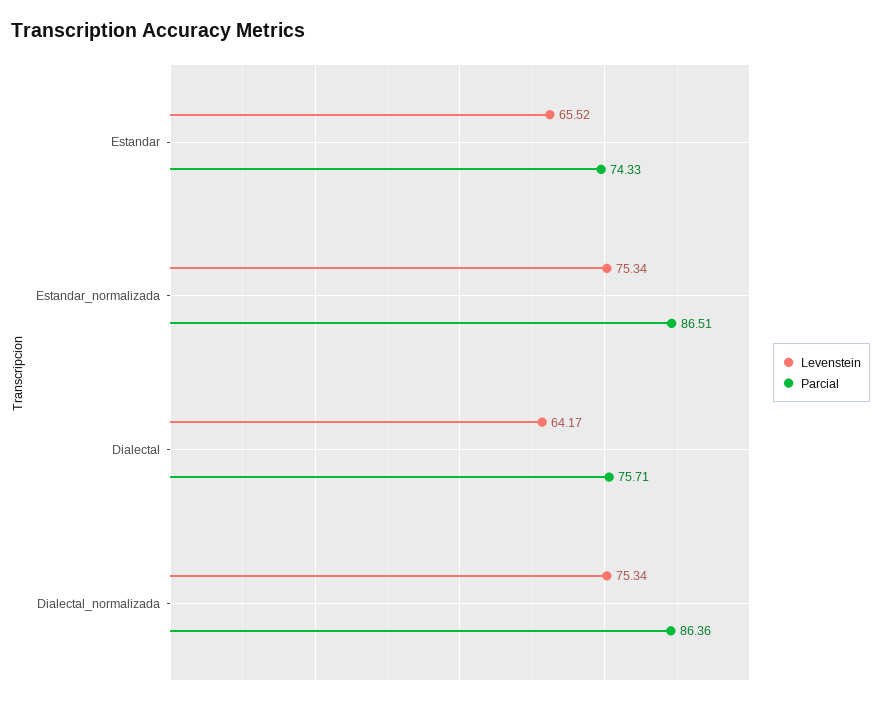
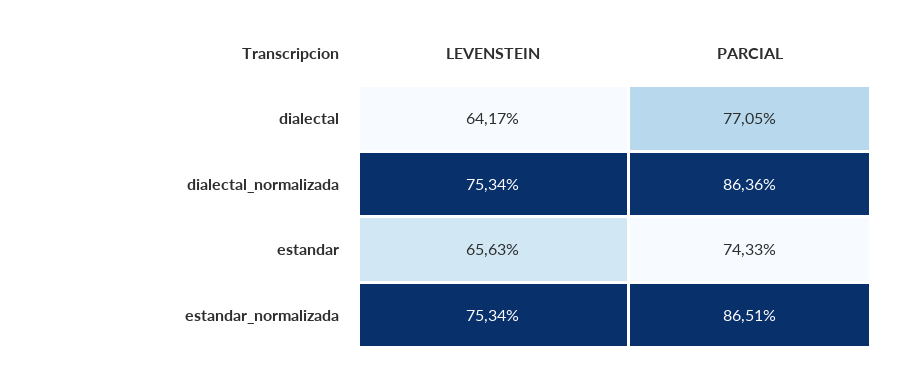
Levenstein, Estandar: 65.52 -> 65.63
Parcial, Dialectal: 75.71 -> 77.05

